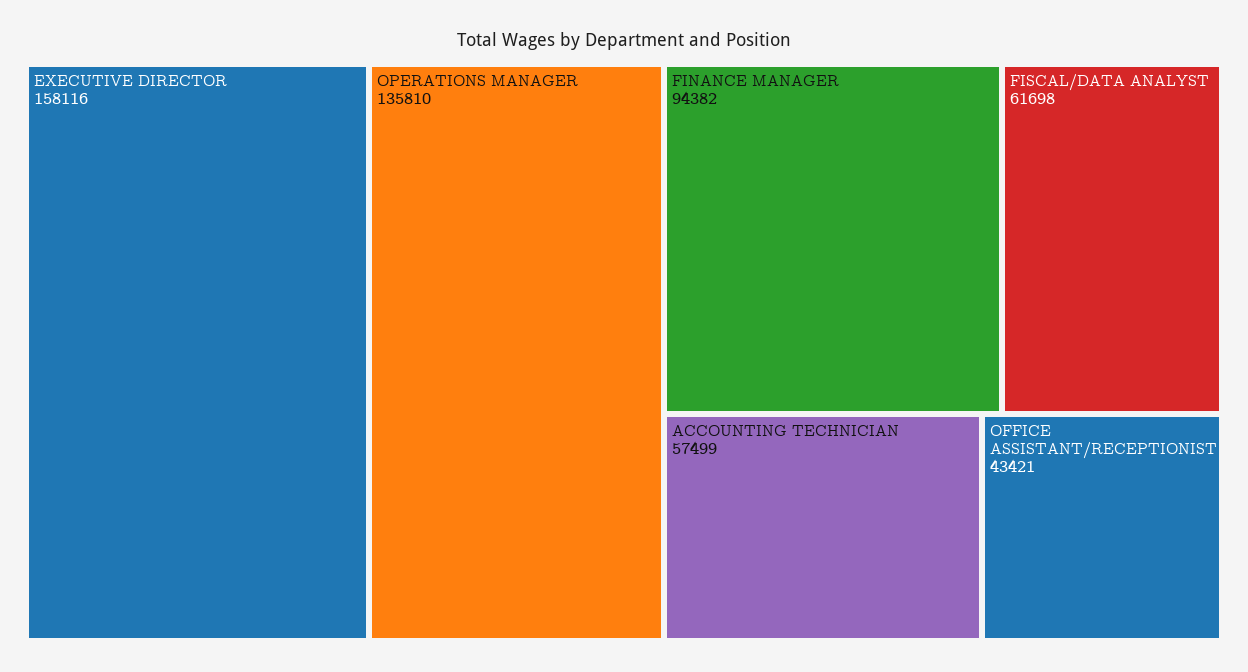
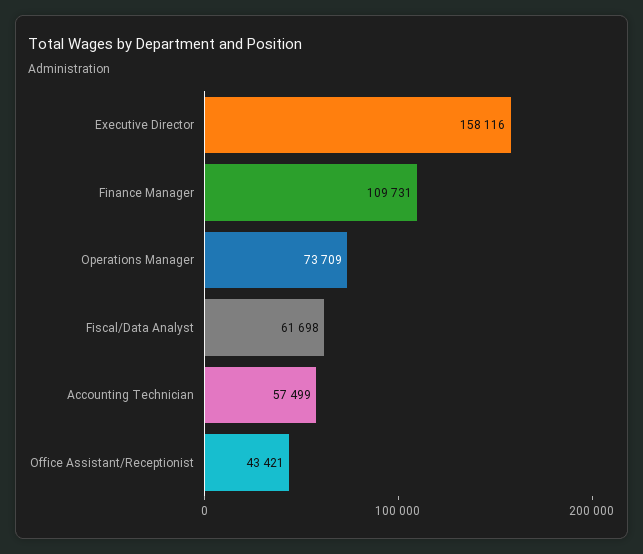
OPERATIONS MANAGER: 135810 -> 73709
FINANCE MANAGER: 94382 -> 109731

